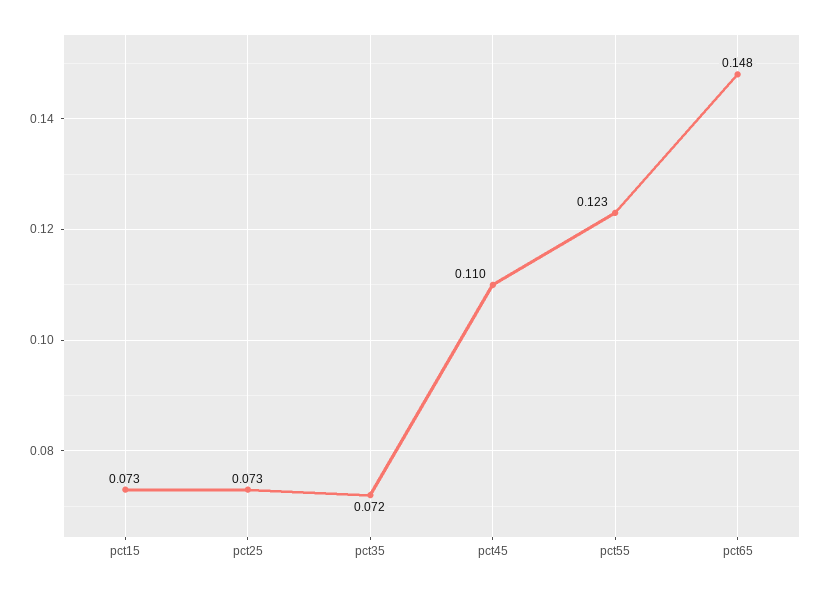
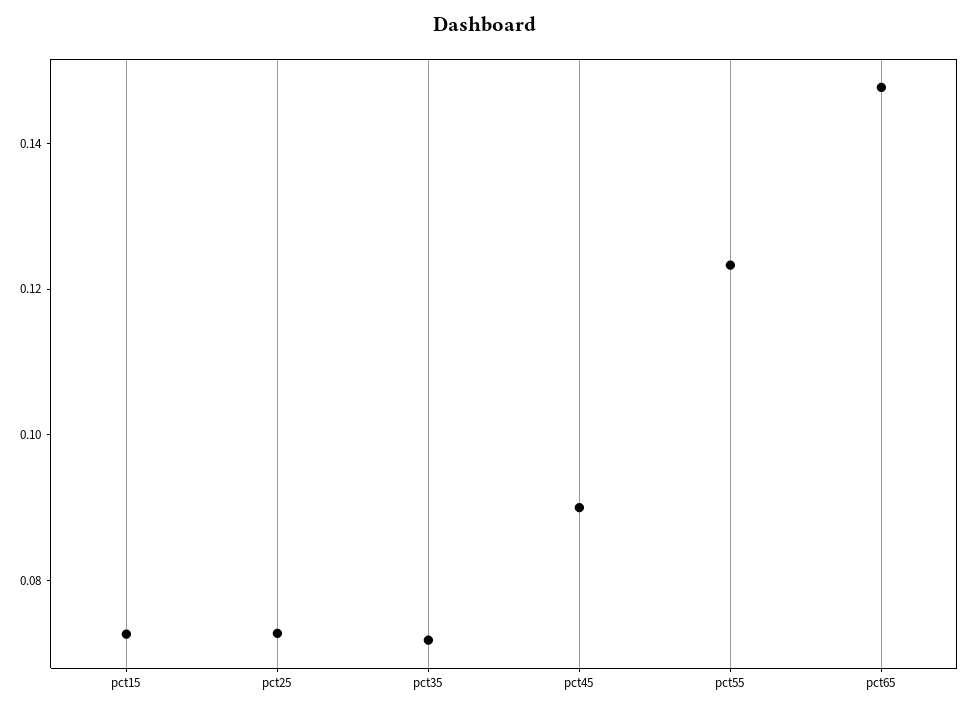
pct45: 0.11 -> 0.09

